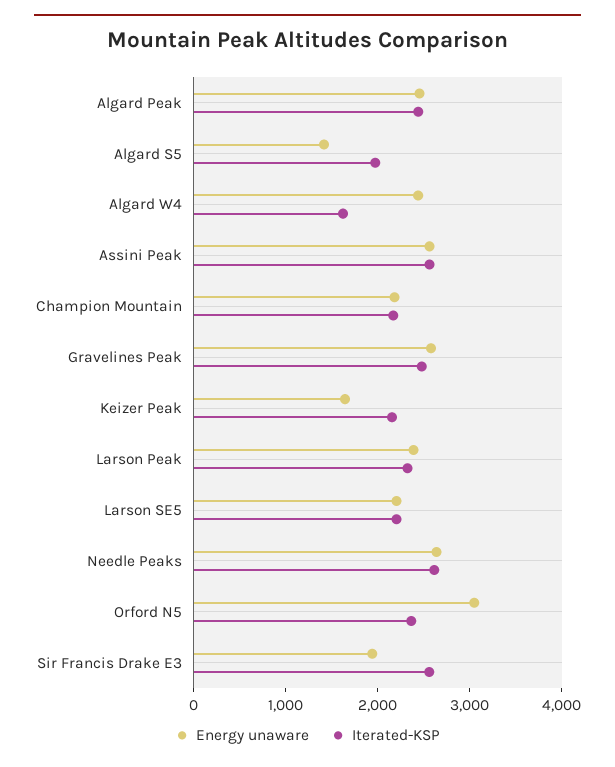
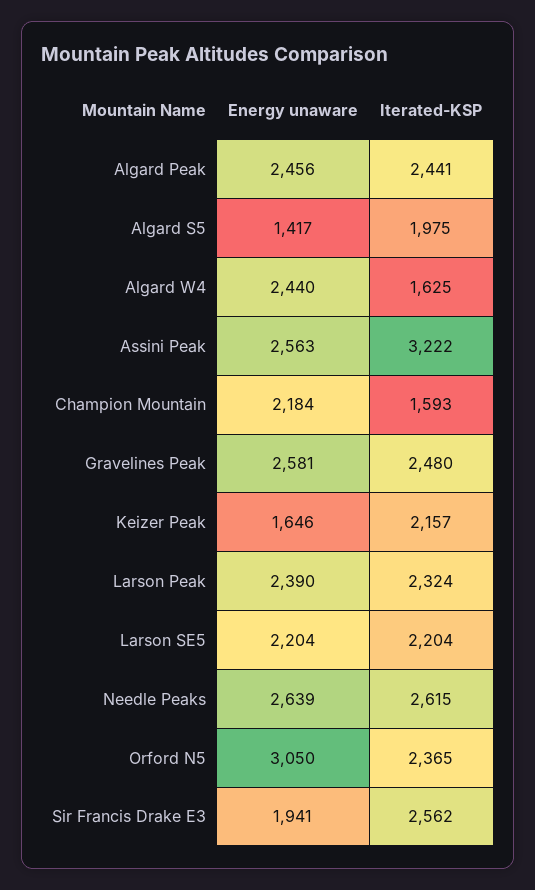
Iterated-KSP, Assini Peak: 2600 -> 3222
Iterated-KSP, Champion Mountain: 2200 -> 1593

